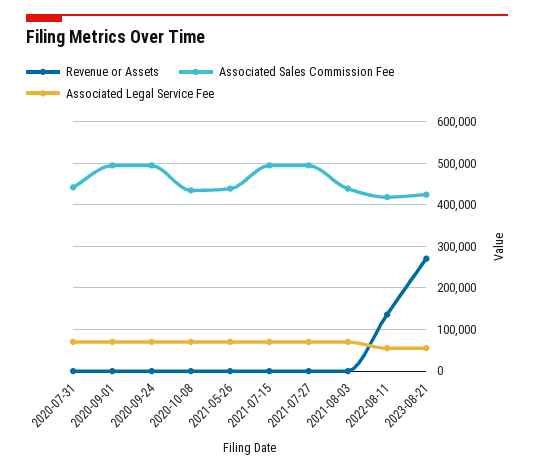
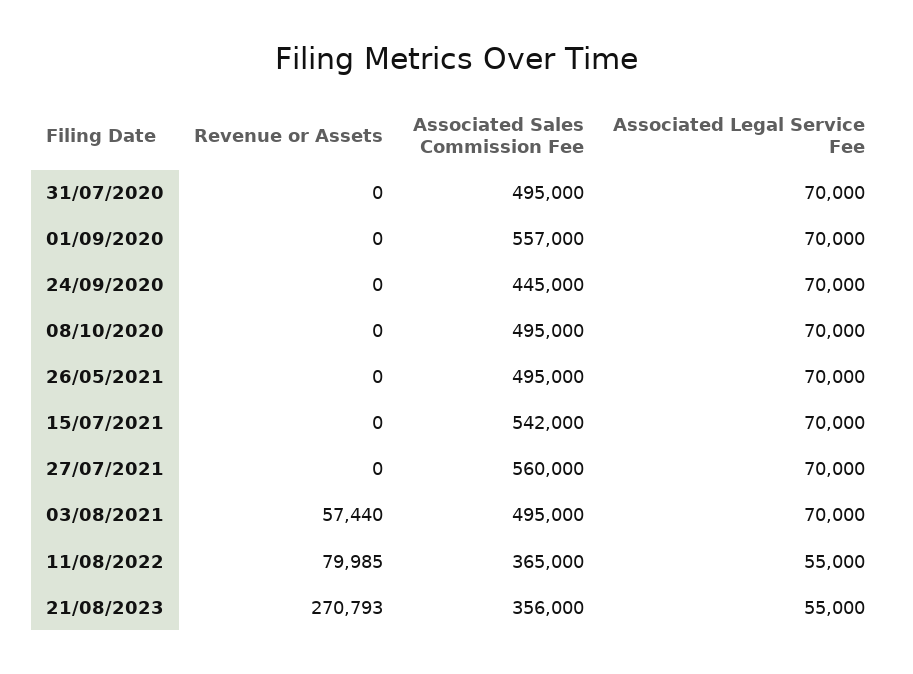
Associated Sales Commission Fee, 2020-07-31: 440000 -> 495000
Associated Sales Commission Fee, 2020-09-01: 500000 -> 557000
Associated Sales Commission Fee, 2020-09-24: 500000 -> 445000
Associated Sales Commission Fee, 2020-10-08: 440000 -> 495000
Associated Sales Commission Fee, 2021-05-26: 440000 -> 495000
Associated Sales Commission Fee, 2021-07-15: 500000 -> 542000
Associated Sales Commission Fee, 2021-07-27: 500000 -> 560000
Revenue or Assets, 2021-08-03: 0 -> 57440
Associated Sales Commission Fee, 2021-08-03: 440000 -> 495000
Revenue or Assets, 2022-08-11: 140000 -> 79985
Associated Sales Commission Fee, 2022-08-11: 420000 -> 365000
Associated Sales Commission Fee, 2023-08-21: 420000 -> 356000

